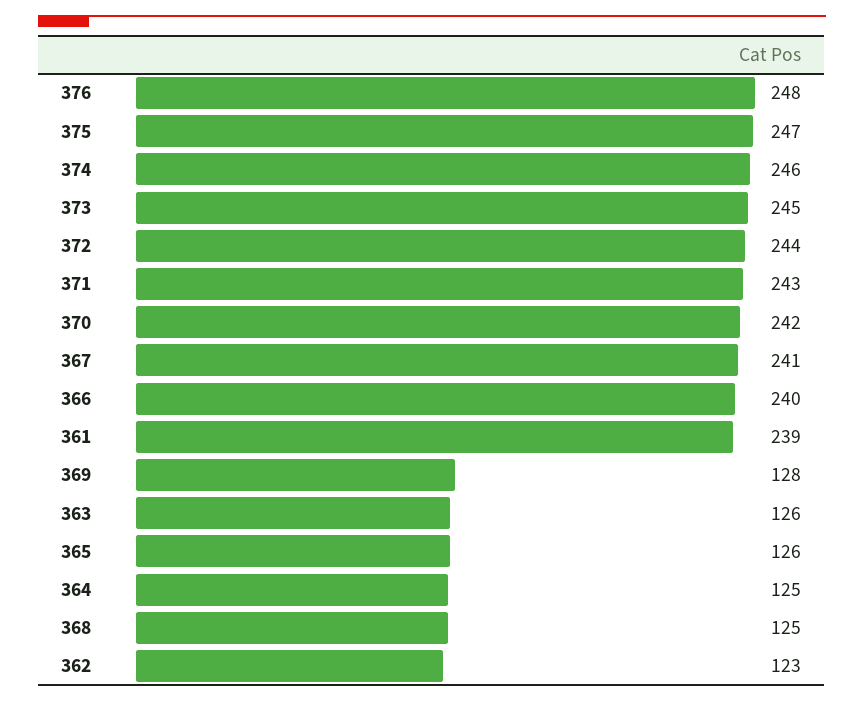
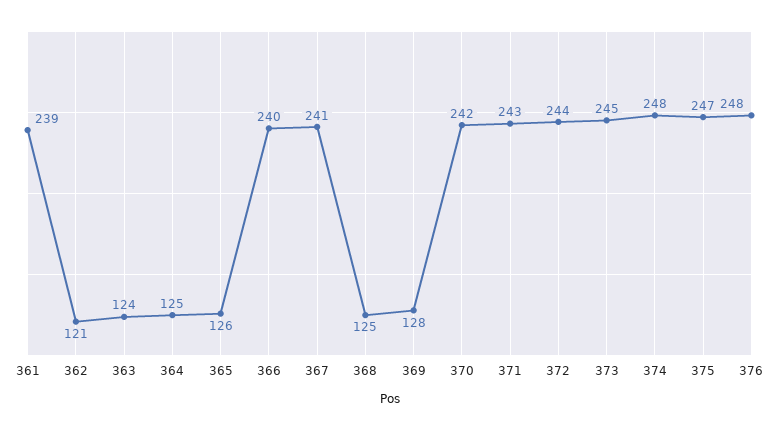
374: 246 -> 248
363: 126 -> 124
362: 123 -> 121

